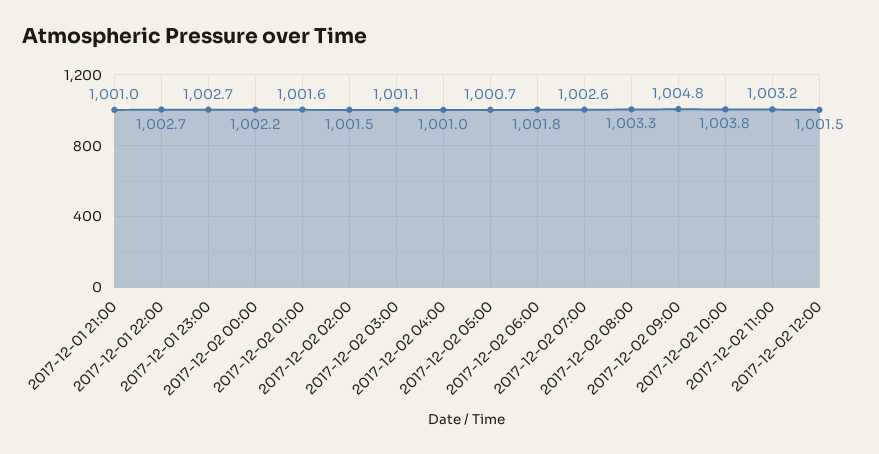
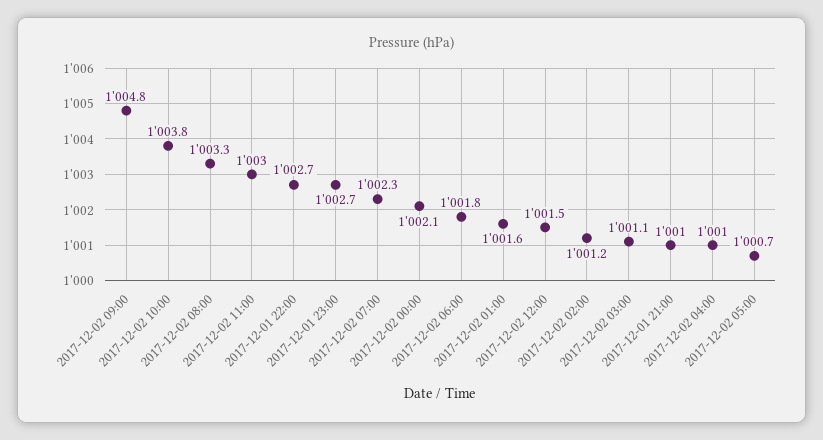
2017-12-02 00:00: 1002.2 -> 1002.1
2017-12-02 02:00: 1001.5 -> 1001.2
2017-12-02 07:00: 1002.6 -> 1002.3
2017-12-02 11:00: 1003.2 -> 1003

